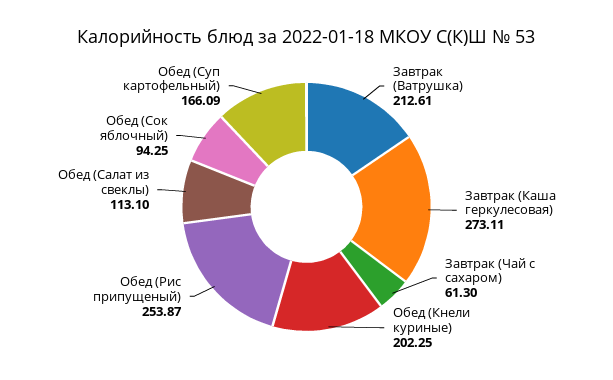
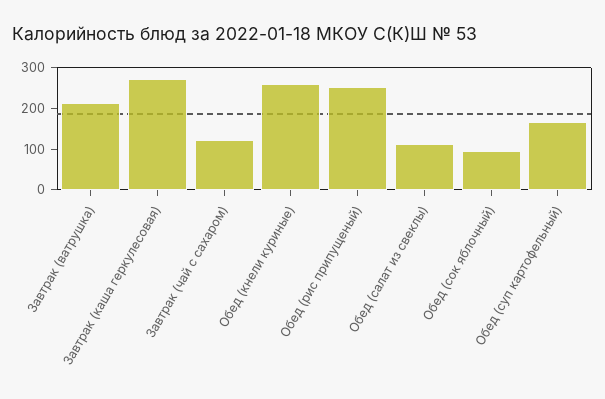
Завтрак (Чай с сахаром): 61.3 -> 120
Обед (Кнели куриные): 202.25 -> 260

